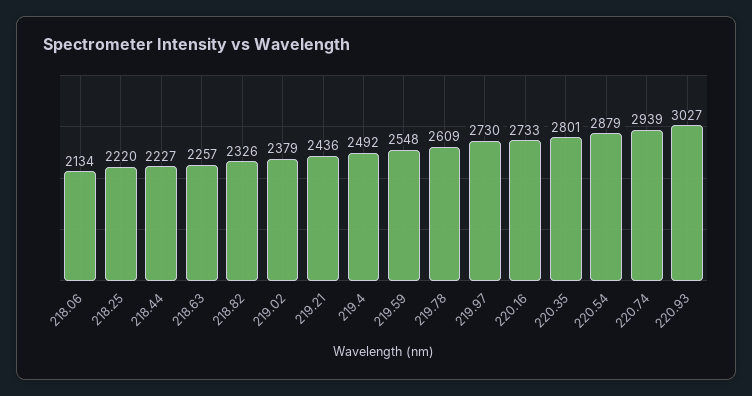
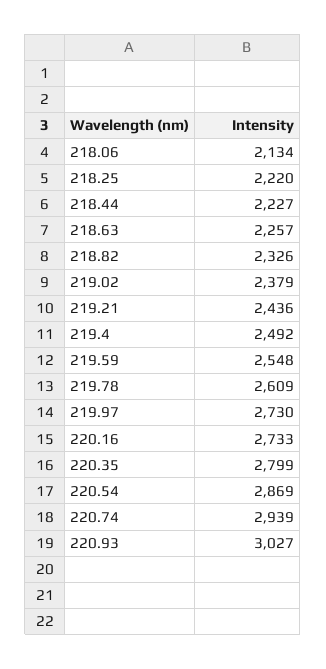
220.35: 2801 -> 2799
220.54: 2879 -> 2869

